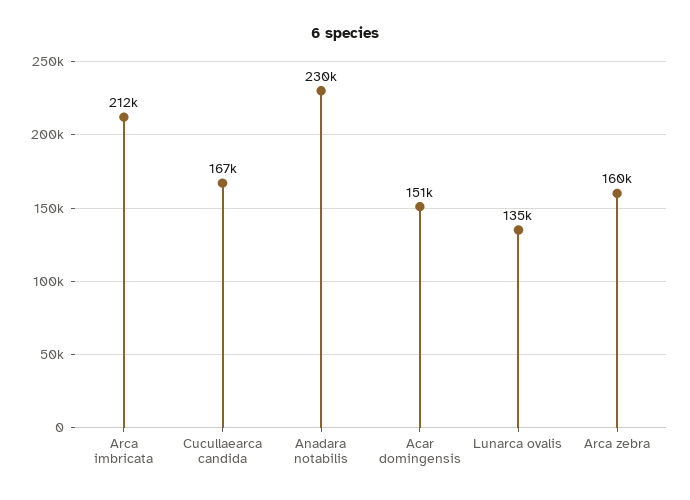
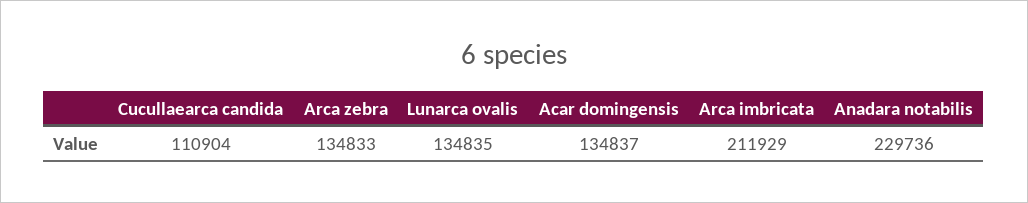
Cucullaearca candida: 167000 -> 110904
Acar domingensis: 151000 -> 134837
Arca zebra: 160000 -> 134833

